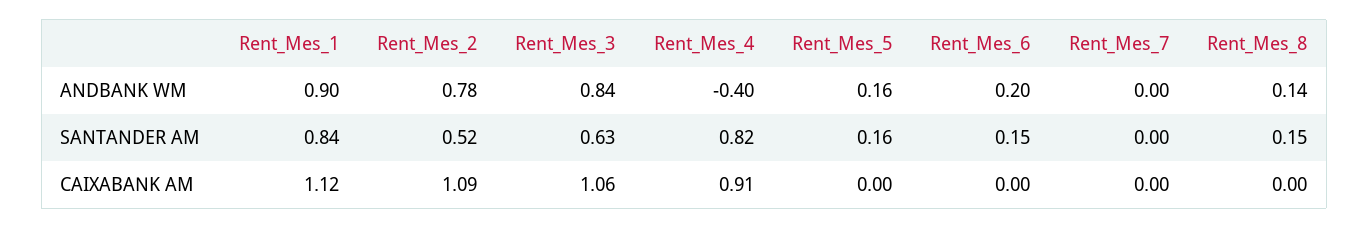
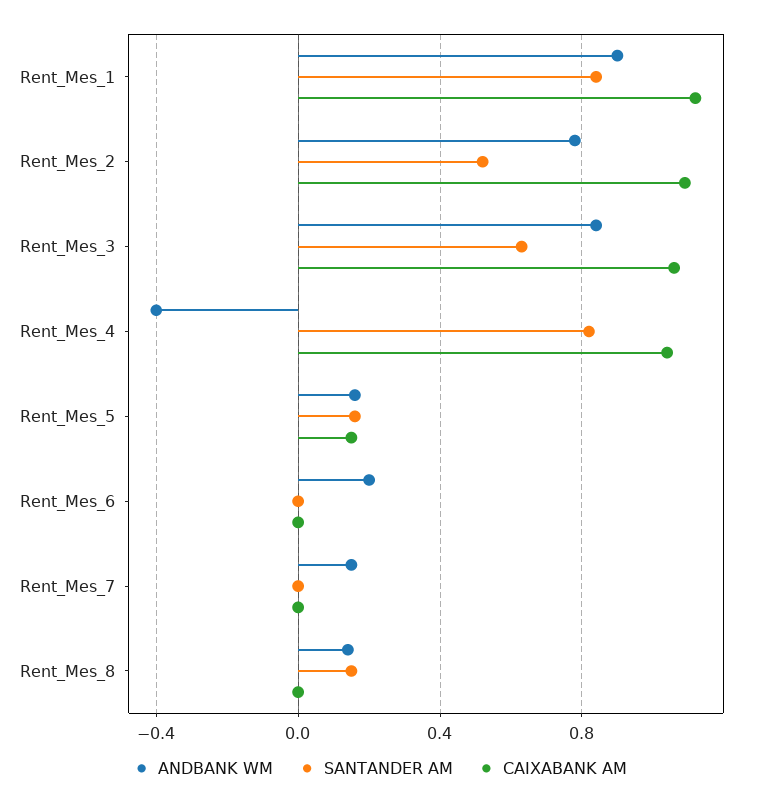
ANDBANK WM, Rent_Mes_7: 0 -> 0.15
SANTANDER AM, Rent_Mes_6: 0.15 -> 0
CAIXABANK AM, Rent_Mes_4: 0.91 -> 1.05
CAIXABANK AM, Rent_Mes_5: 0 -> 0.15

